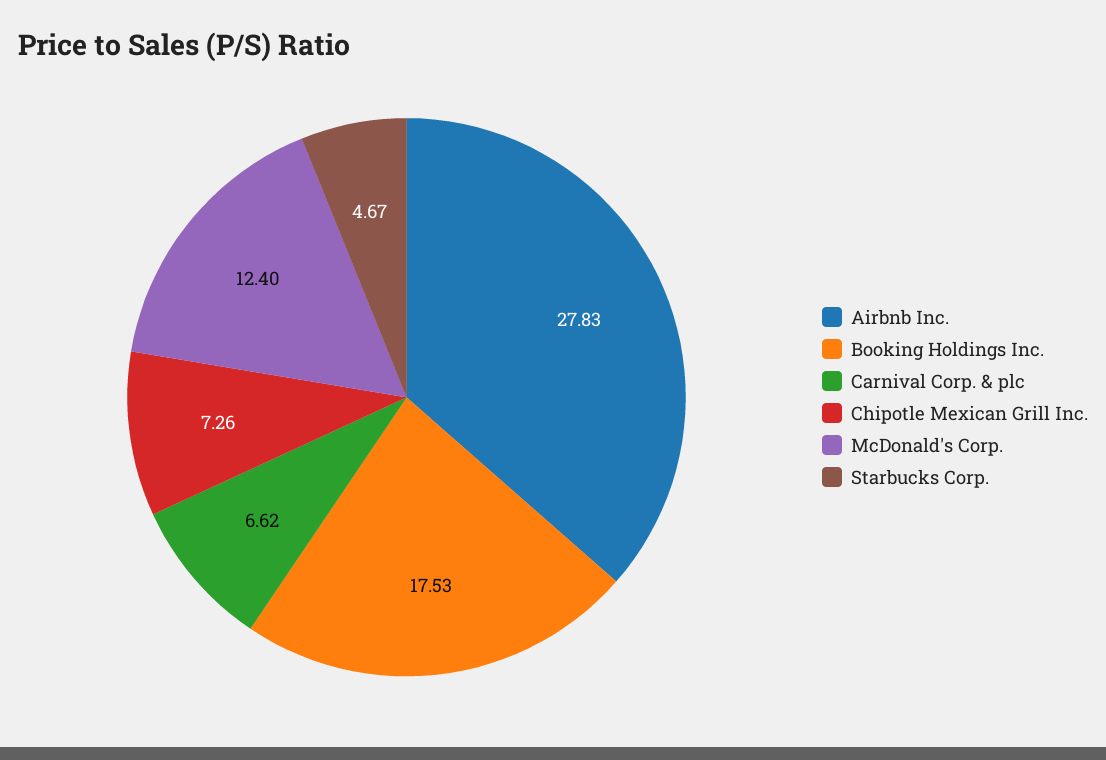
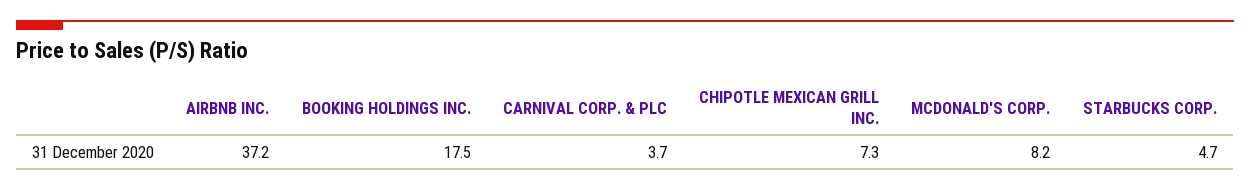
Airbnb Inc.: 27.83 -> 37.2
Carnival Corp. & plc: 6.62 -> 3.7
McDonald's Corp.: 12.4 -> 8.2

